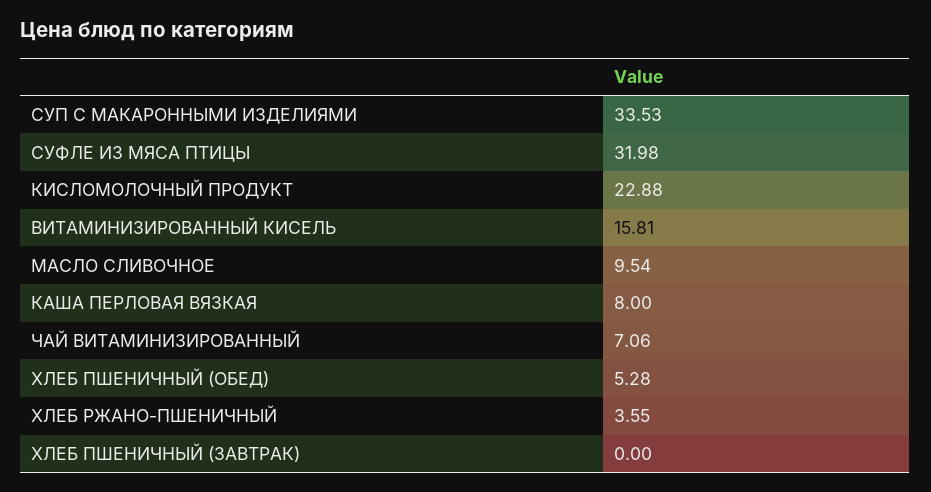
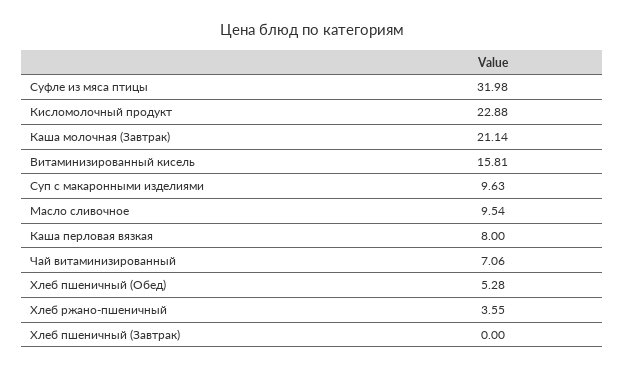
СУП С МАКАРОННЫМИ ИЗДЕЛИЯМИ: 33.53 -> 9.63
Каша молочная (Завтрак): none -> 21.14

